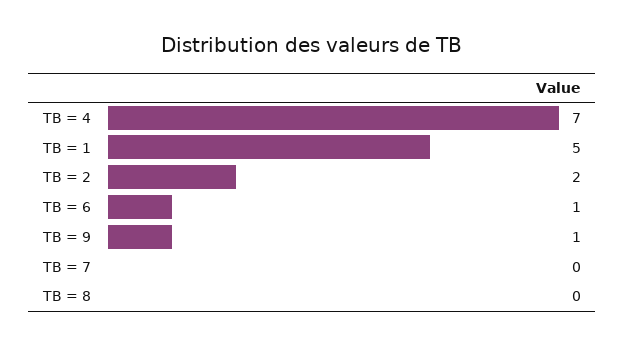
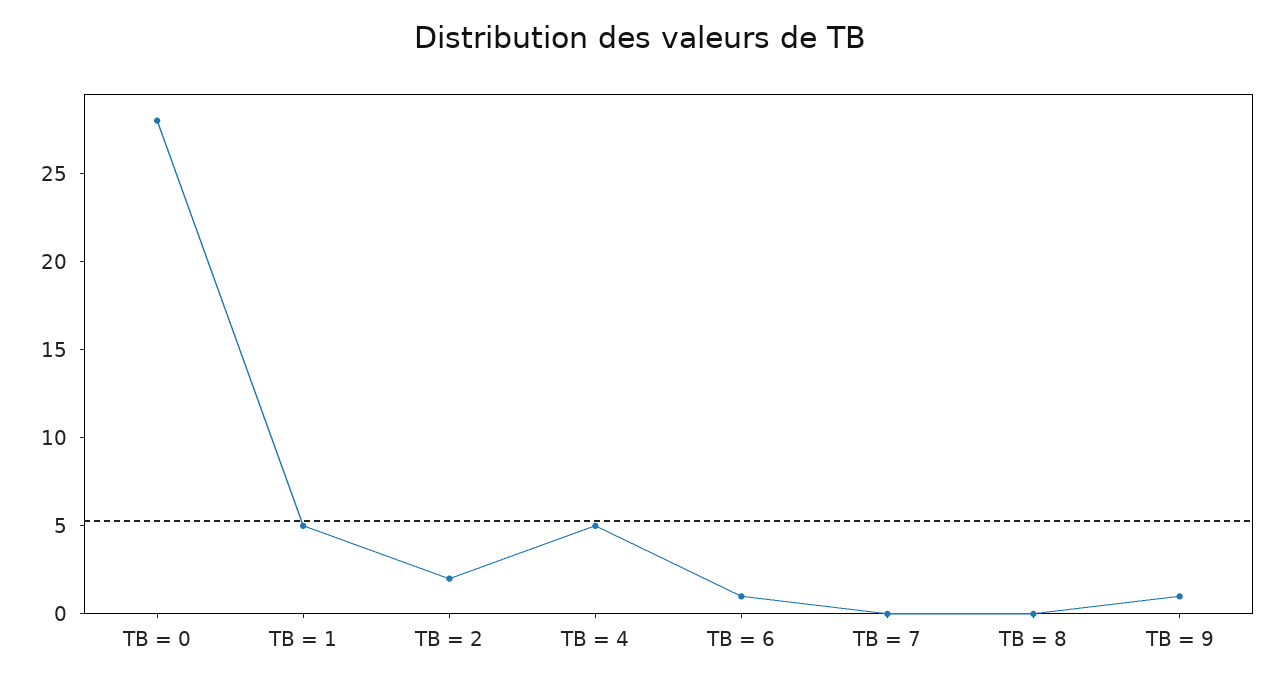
TB = 4: 7 -> 5
TB = 0: none -> 28

